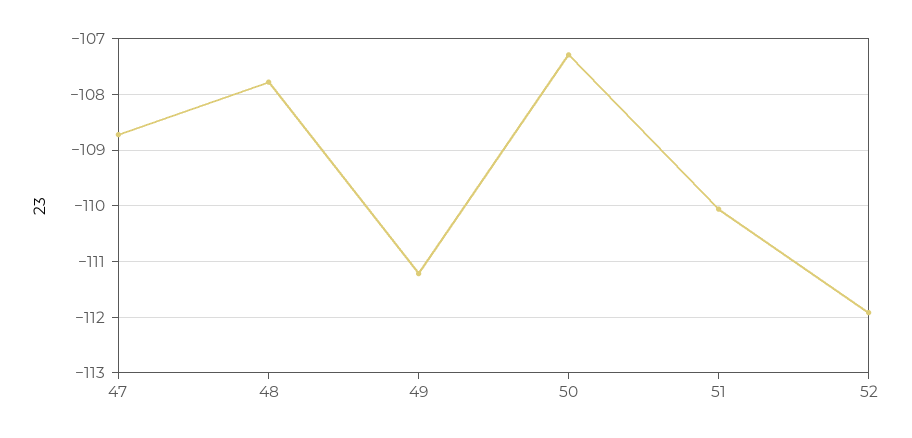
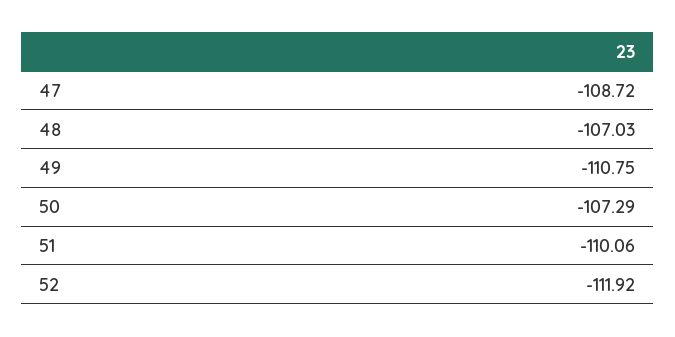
48: -107.8 -> -107.03
49: -111.2 -> -110.75

